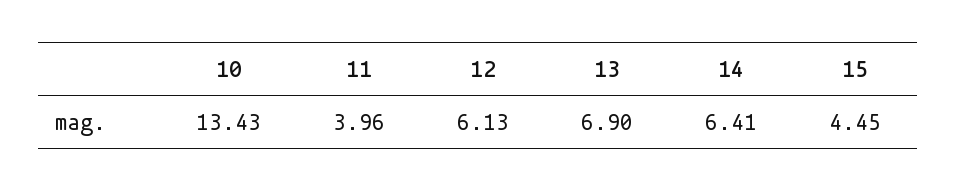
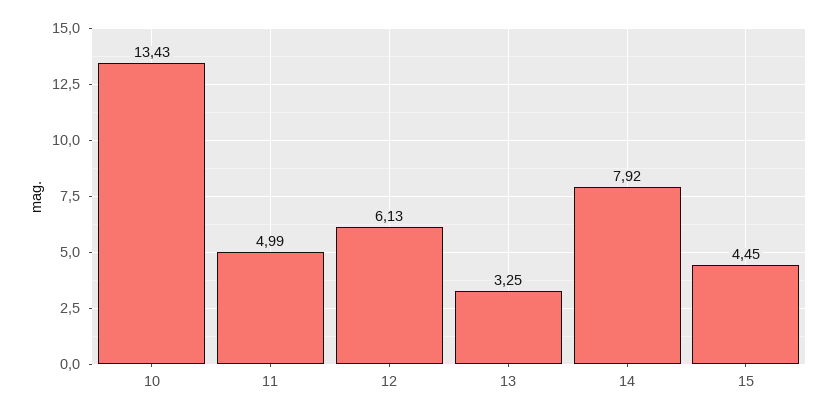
11: 3.96 -> 4.99
13: 6.9 -> 3.25
14: 6.41 -> 7.92

